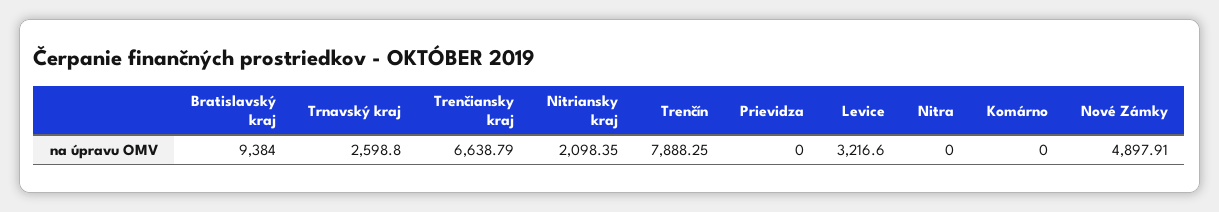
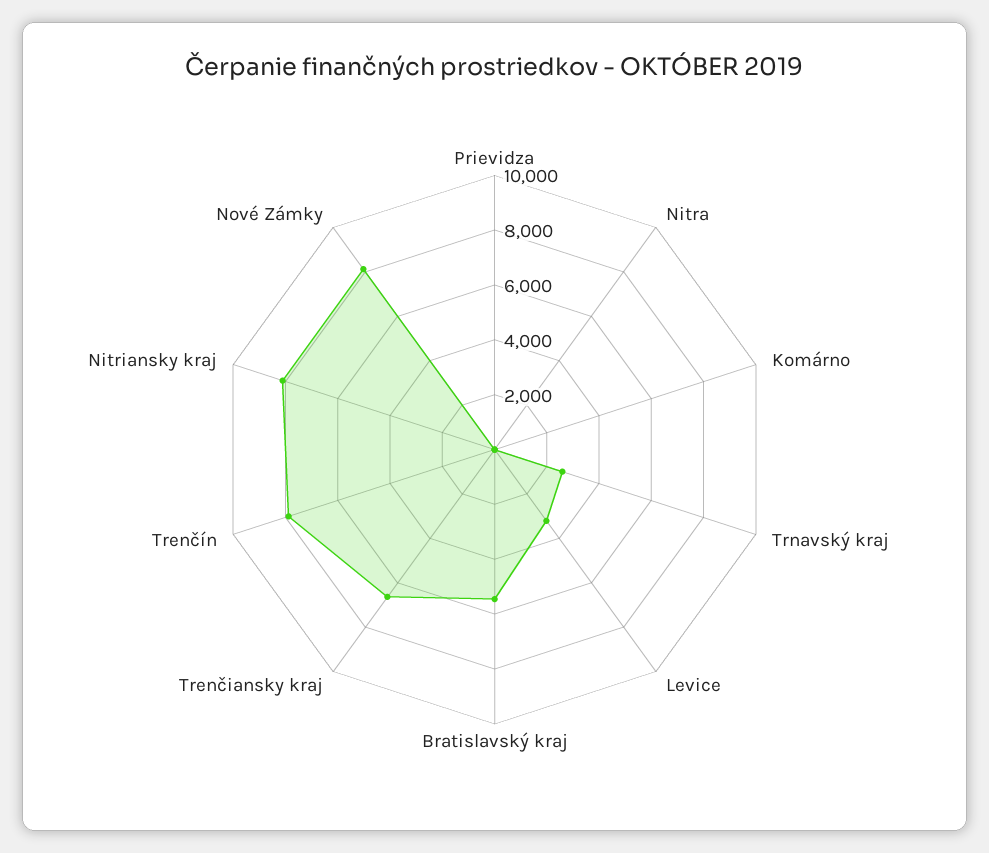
Bratislavský kraj: 9384 -> 5500
Nitriansky kraj: 2098.35 -> 8000
Nové Zámky: 4897.91 -> 8000

